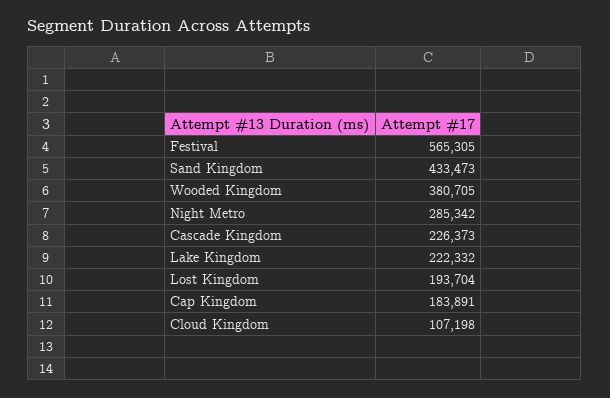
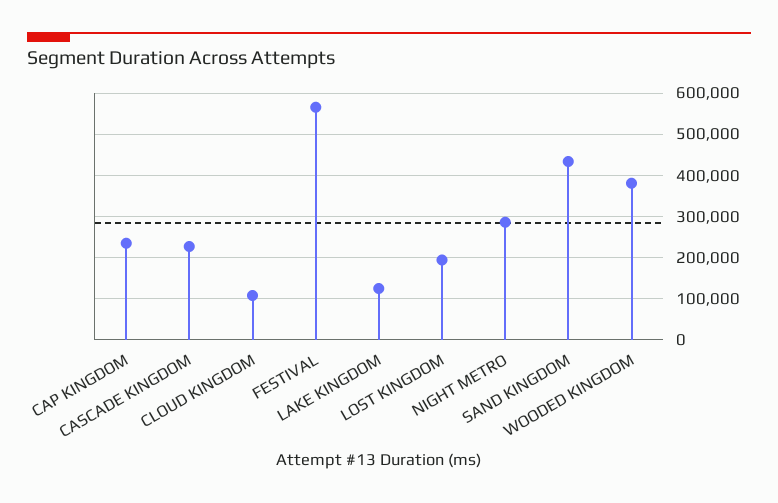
Lake Kingdom: 222332 -> 120000
Cap Kingdom: 183891 -> 240000

